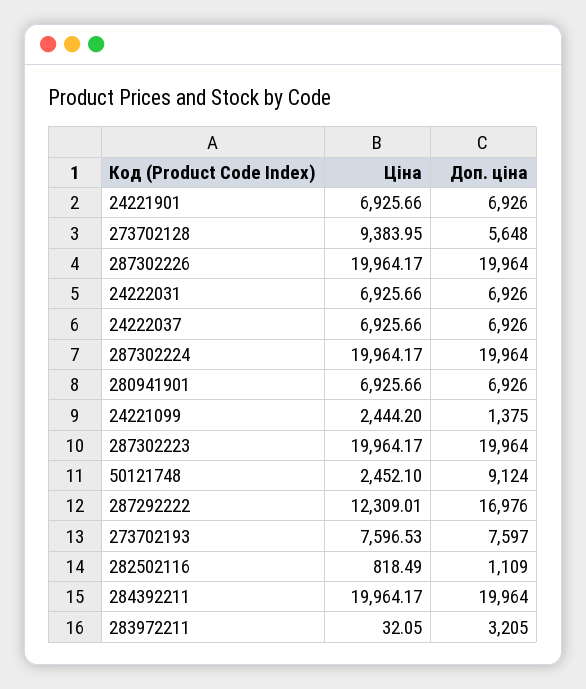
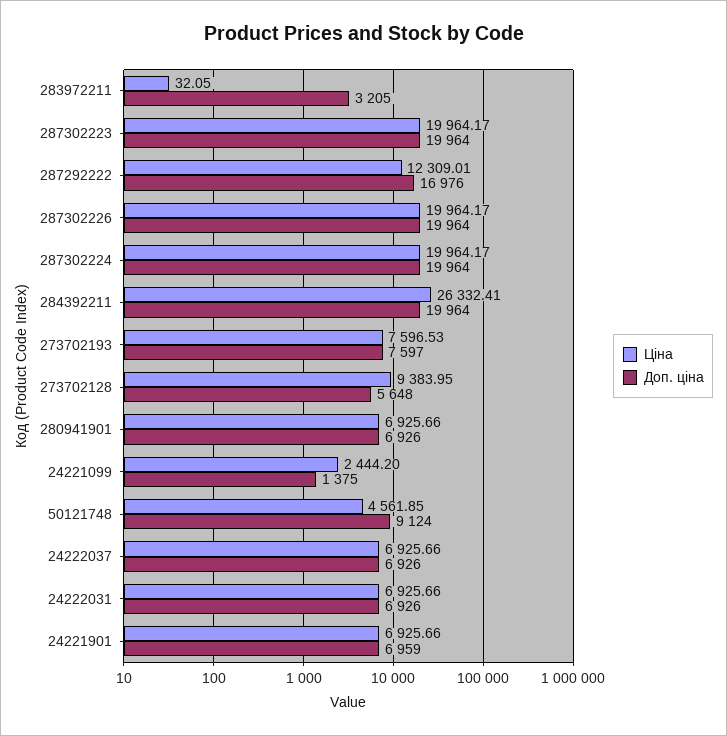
Доп. ціна, 24221901: 6926 -> 6959
Ціна, 50121748: 2452.1 -> 4561.85
Ціна, 282502116: 818.49 -> none
Доп. ціна, 282502116: 1109 -> none
Ціна, 284392211: 19964.17 -> 26332.41

